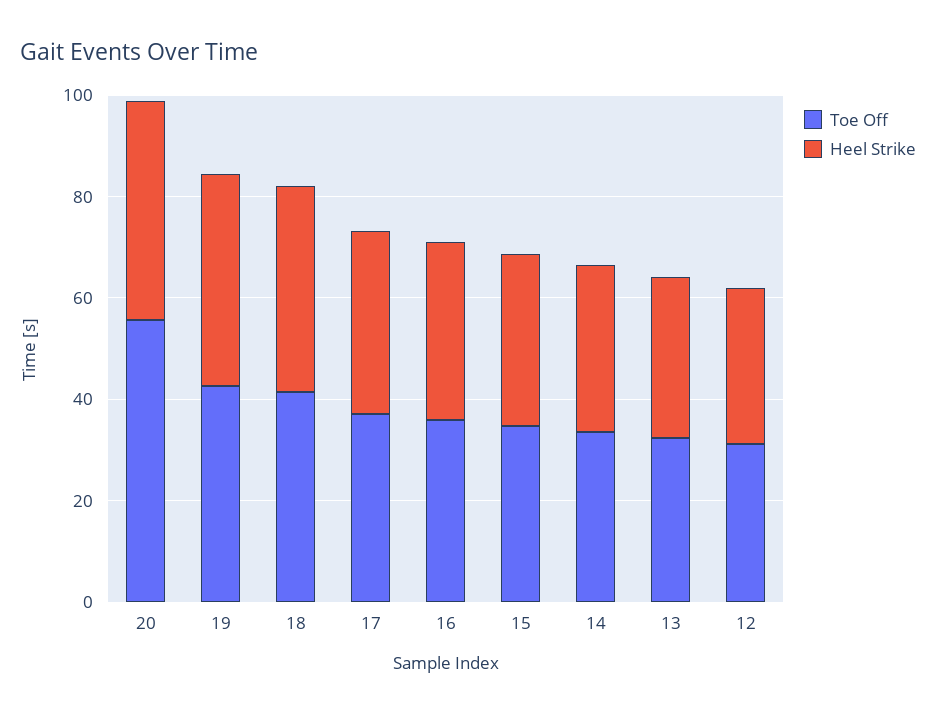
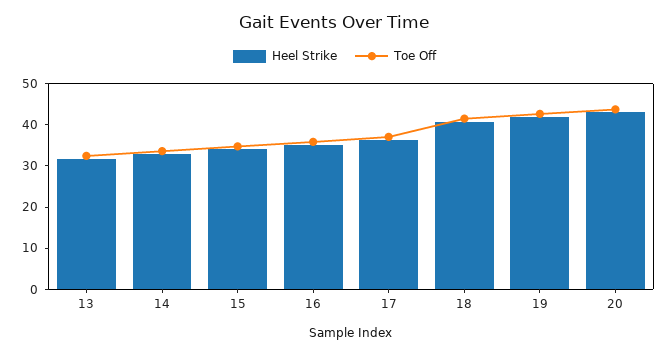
Toe Off, 20: 55 -> 44
Toe Off, 12: 30 -> none
Heel Strike, 12: 30 -> none

